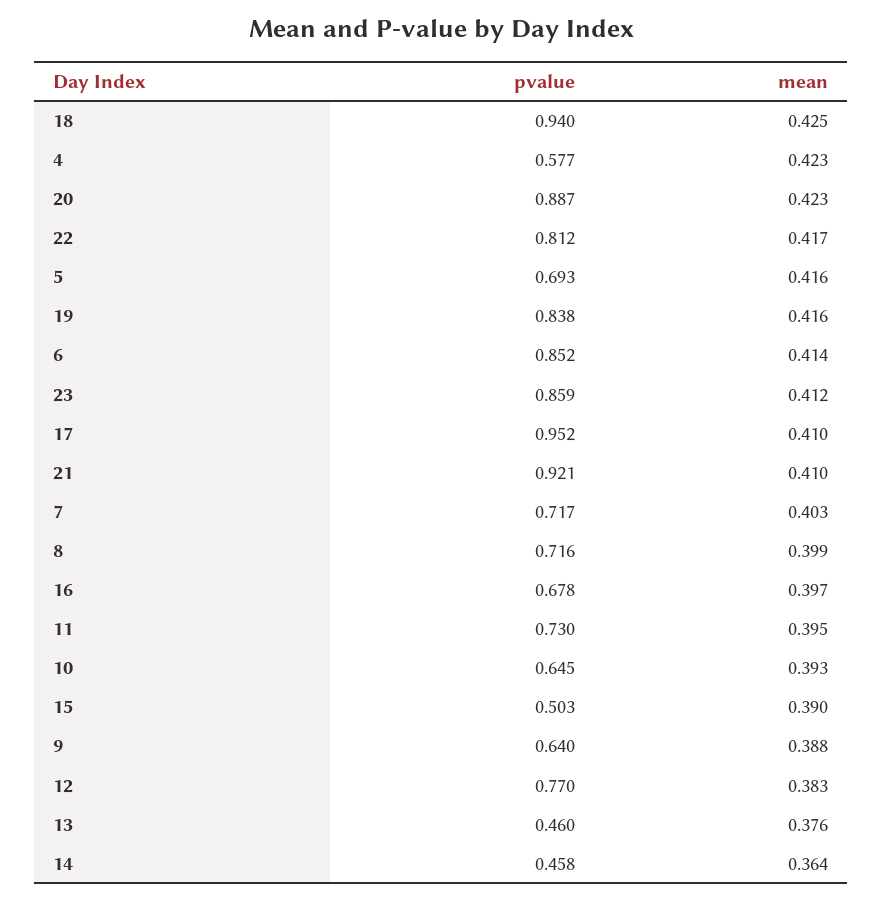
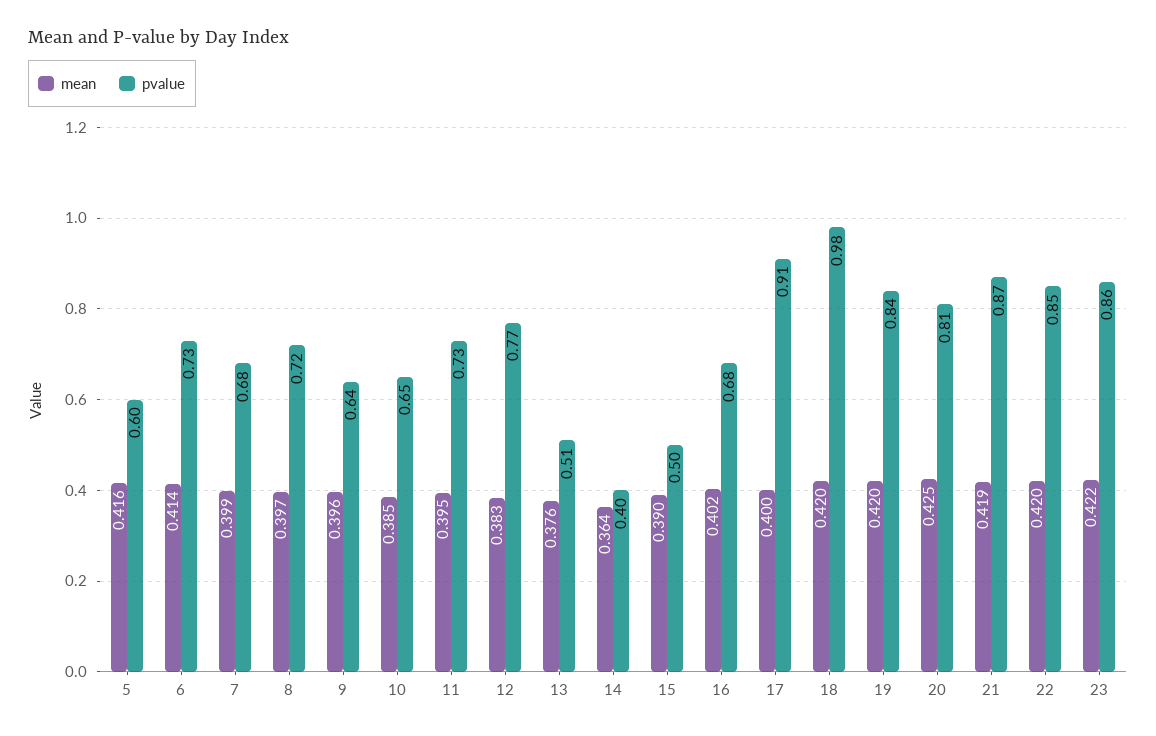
pvalue, 18: 0.94 -> 0.98
mean, 18: 0.425 -> 0.42
pvalue, 4: 0.577 -> none
mean, 4: 0.423 -> none
pvalue, 20: 0.887 -> 0.81
mean, 20: 0.423 -> 0.425
pvalue, 22: 0.812 -> 0.85
mean, 22: 0.417 -> 0.42
pvalue, 5: 0.693 -> 0.6
mean, 19: 0.416 -> 0.42
pvalue, 6: 0.852 -> 0.73
mean, 23: 0.412 -> 0.422
pvalue, 17: 0.952 -> 0.91
mean, 17: 0.41 -> 0.4
pvalue, 21: 0.921 -> 0.87
mean, 21: 0.41 -> 0.419
pvalue, 7: 0.717 -> 0.68
mean, 7: 0.403 -> 0.399
mean, 8: 0.399 -> 0.397
mean, 16: 0.397 -> 0.402
mean, 10: 0.393 -> 0.385
mean, 9: 0.388 -> 0.396
pvalue, 13: 0.46 -> 0.51
pvalue, 14: 0.458 -> 0.4

